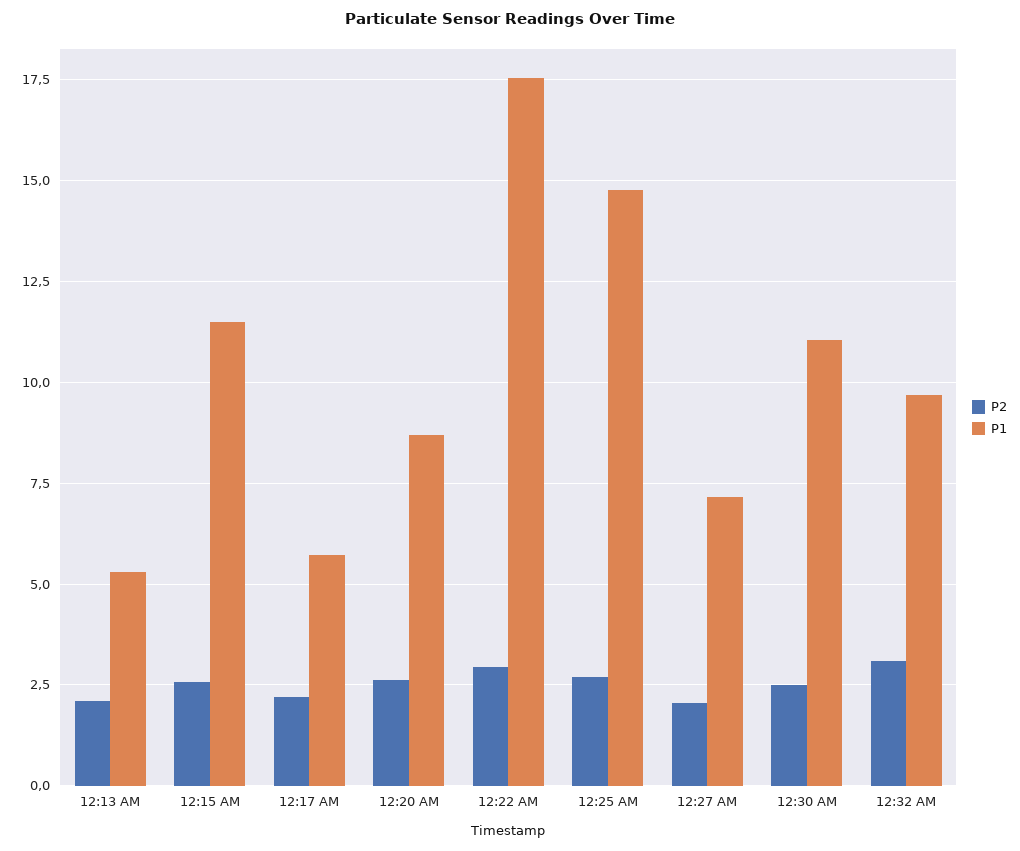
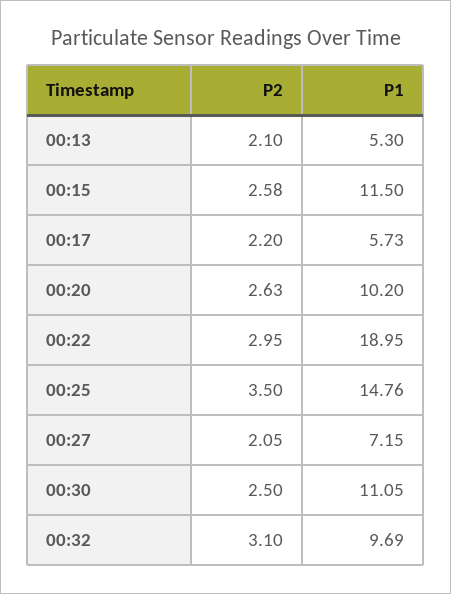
P1, 12:20 AM: 8.75 -> 10.2
P1, 12:22 AM: 17.5 -> 18.95
P2, 12:25 AM: 2.75 -> 3.5

